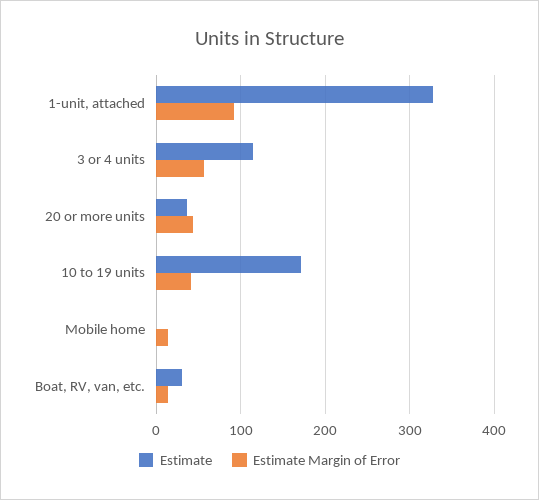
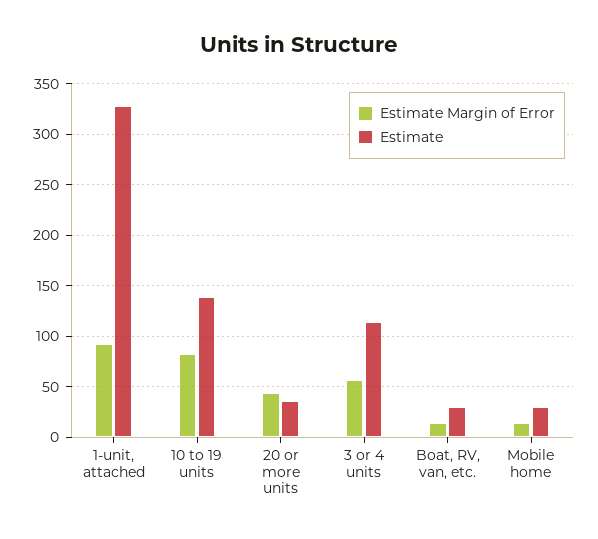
Estimate, 10 to 19 units: 170 -> 140
Estimate Margin of Error, 10 to 19 units: 40 -> 80
Estimate, Mobile home: 0 -> 30

